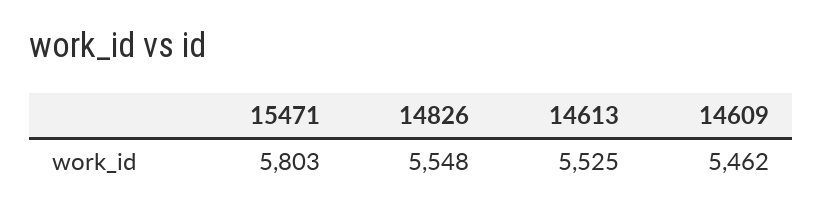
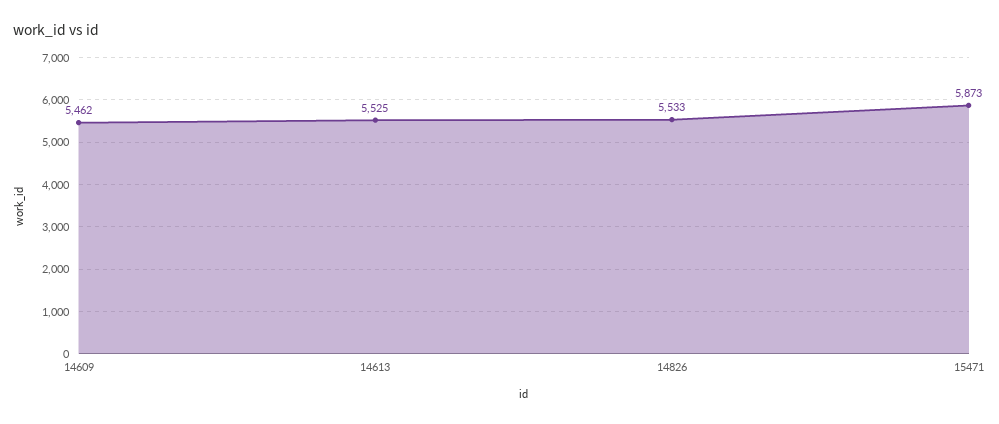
15471: 5803 -> 5873
14826: 5548 -> 5533

